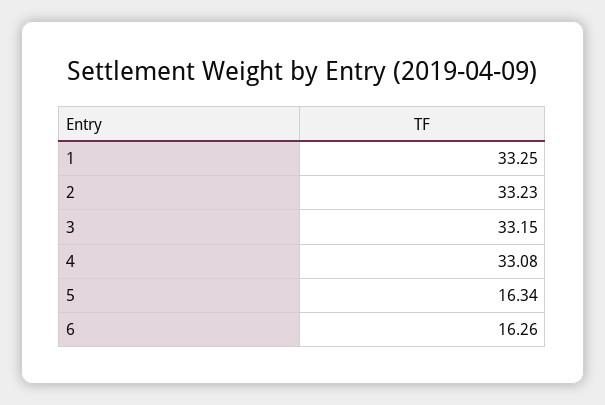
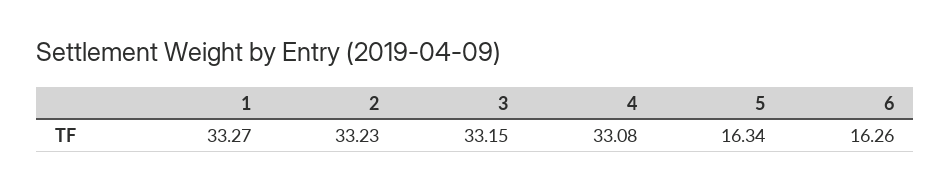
1: 33.25 -> 33.27

